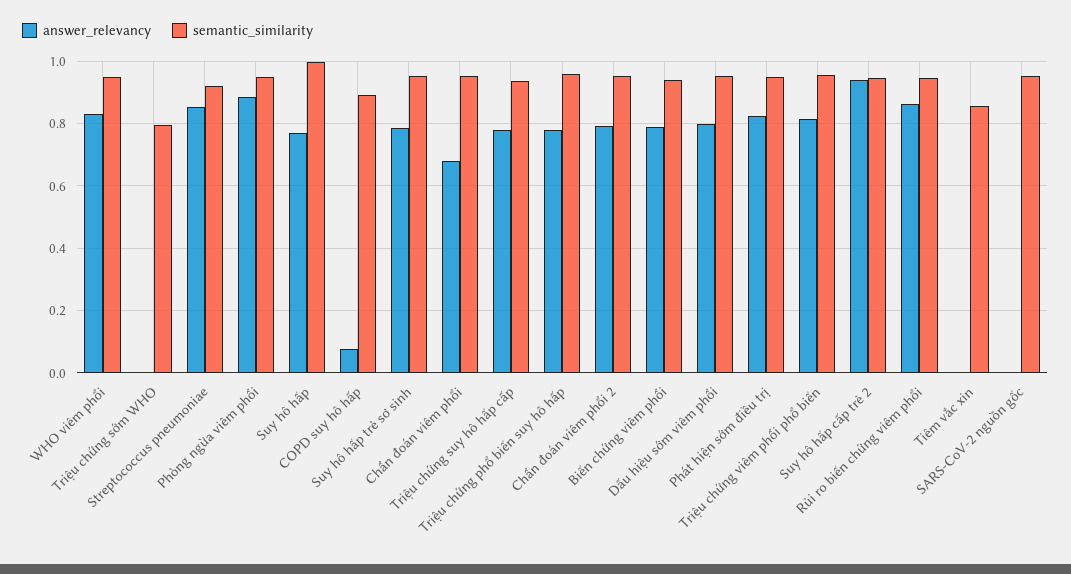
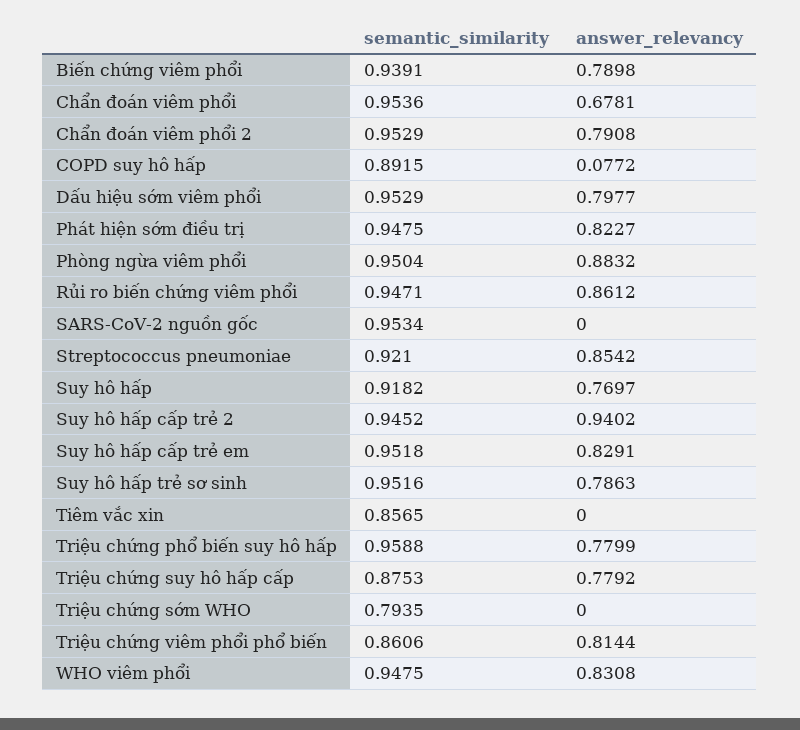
semantic_similarity, Suy hô hấp: 1 -> 0.9182
semantic_similarity, Triệu chứng suy hô hấp cấp: 0.94 -> 0.8753
semantic_similarity, Triệu chứng viêm phổi phổ biến: 0.96 -> 0.8606
semantic_similarity, Suy hô hấp cấp trẻ em: none -> 0.9518
answer_relevancy, Suy hô hấp cấp trẻ em: none -> 0.8291

